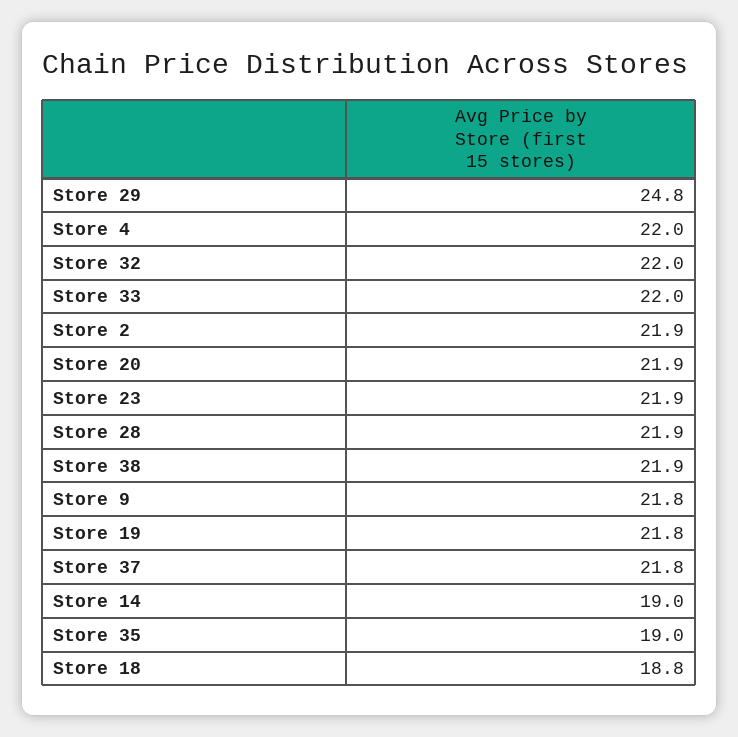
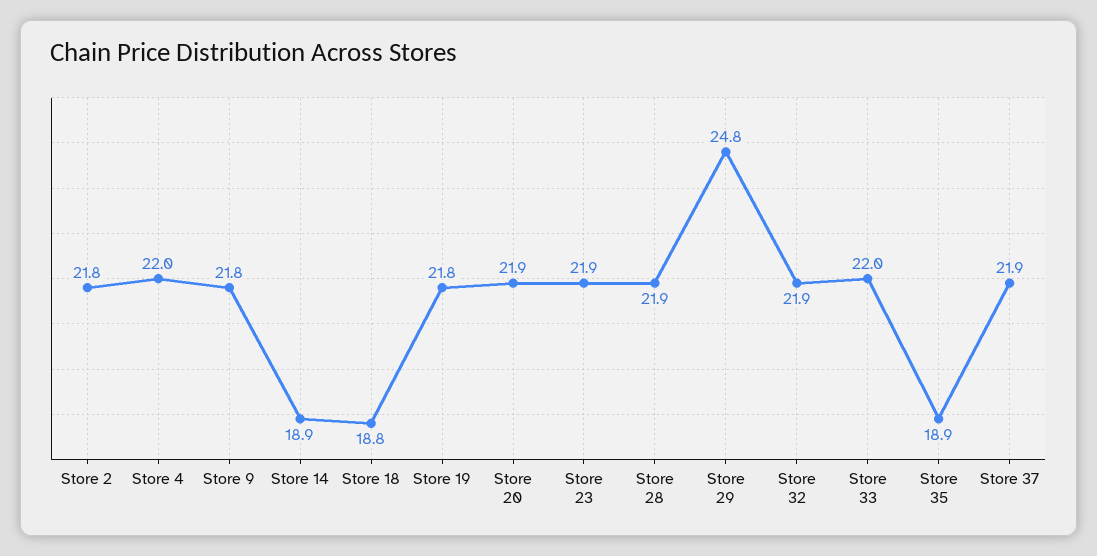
Store 32: 22 -> 21.9
Store 2: 21.9 -> 21.8
Store 38: 21.9 -> none
Store 37: 21.8 -> 21.9
Store 14: 19 -> 18.9
Store 35: 19 -> 18.9

